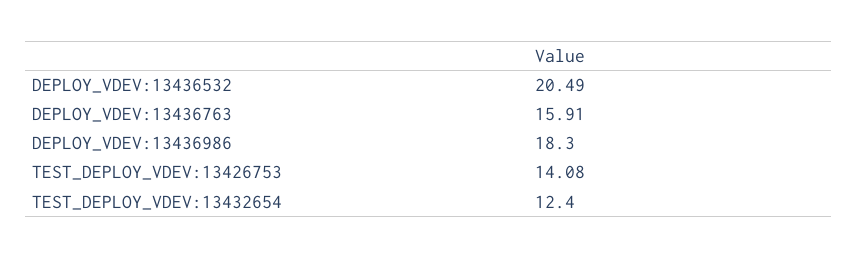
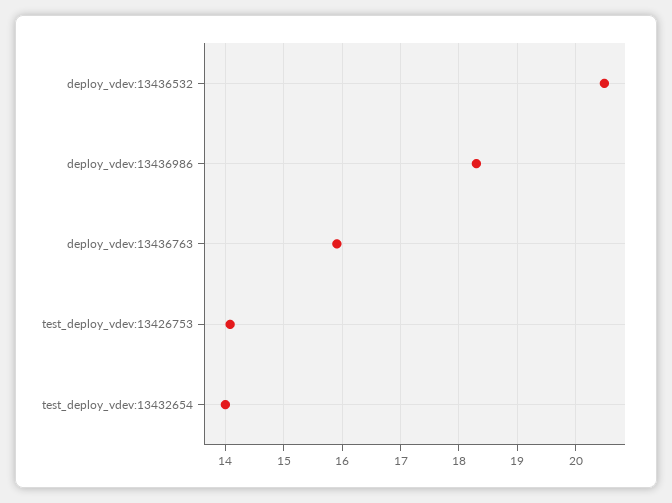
TEST_DEPLOY_VDEV:13432654: 12.4 -> 14

